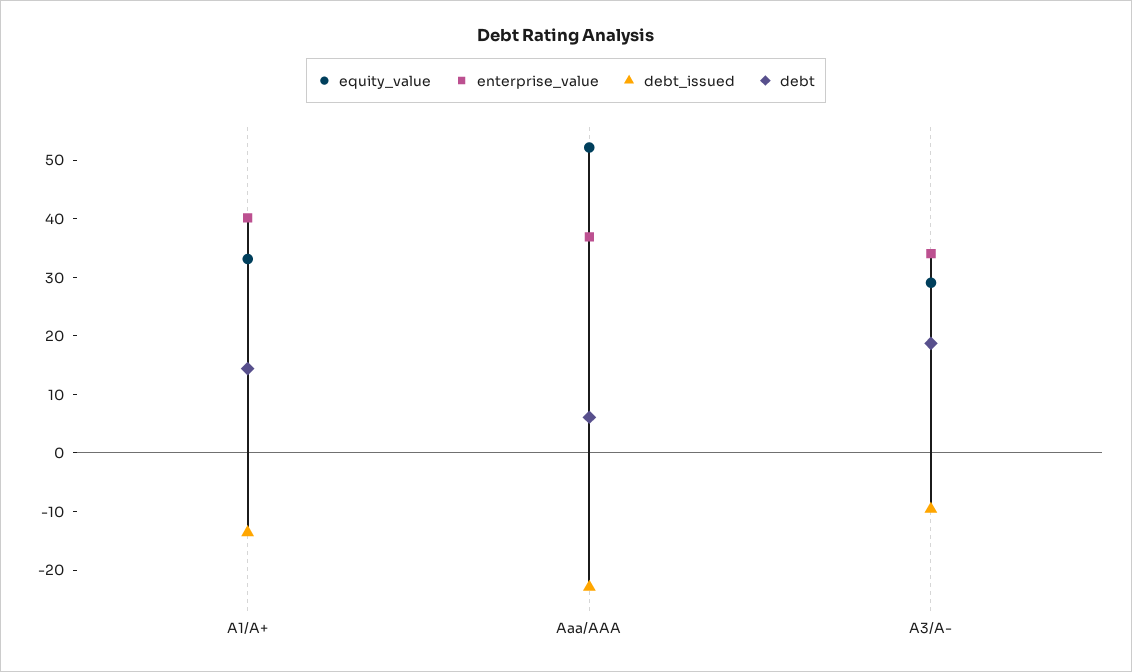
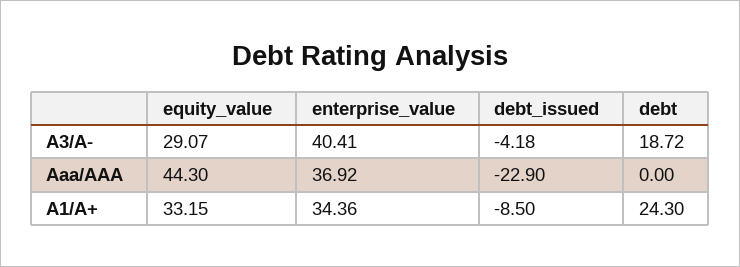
enterprise_value, A1/A+: 40 -> 34.36
debt_issued, A1/A+: -14 -> -8.5
debt, A1/A+: 14 -> 24.3
equity_value, Aaa/AAA: 52 -> 44.3
debt, Aaa/AAA: 6 -> 0
enterprise_value, A3/A-: 34 -> 40.41
debt_issued, A3/A-: -10 -> -4.18

